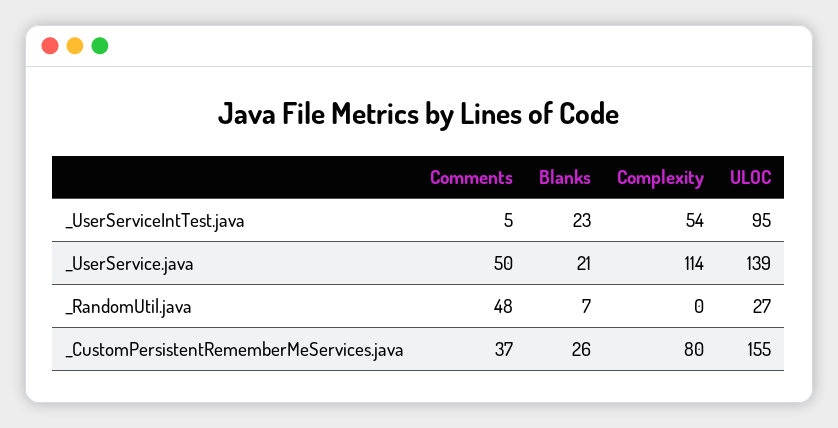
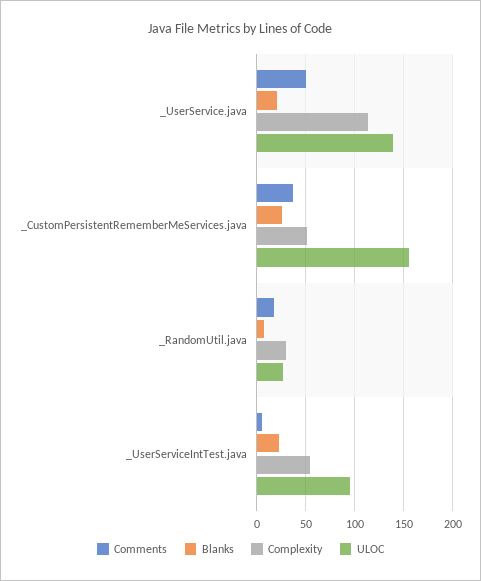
Comments, _RandomUtil.java: 48 -> 20
Complexity, _RandomUtil.java: 0 -> 30
Complexity, _CustomPersistentRememberMeServices.java: 80 -> 50

